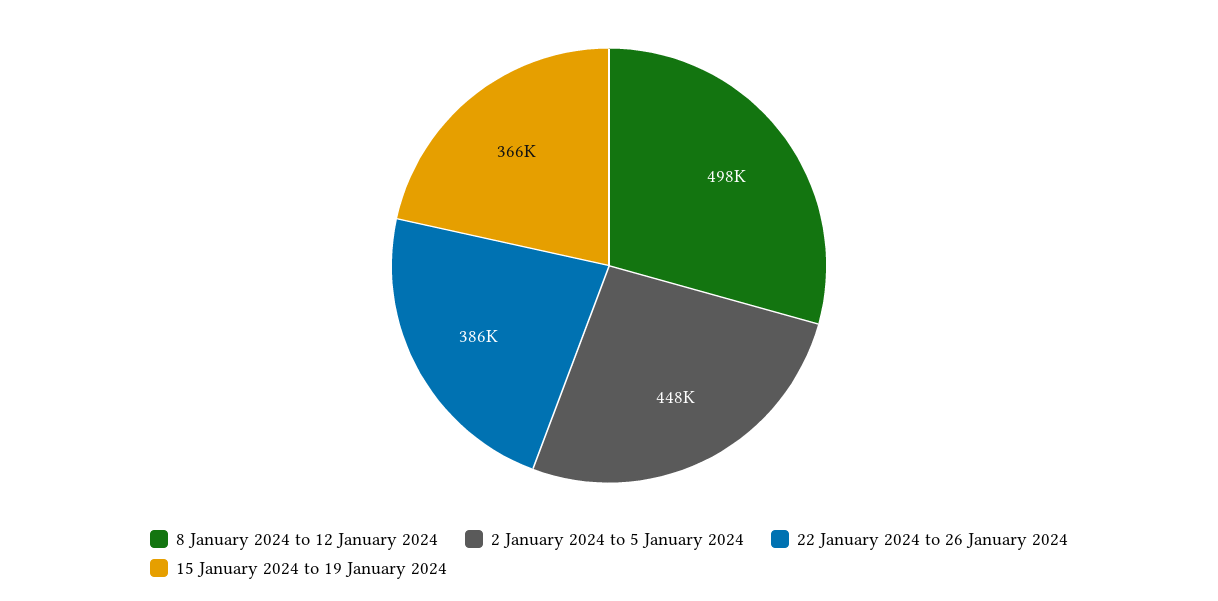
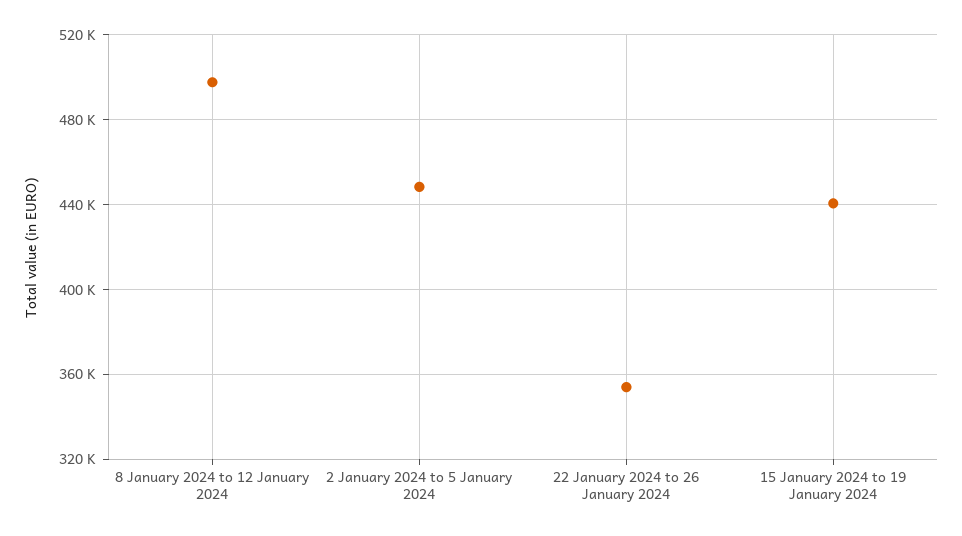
22 January 2024 to 26 January 2024: 386000 -> 355000
15 January 2024 to 19 January 2024: 366000 -> 440000

